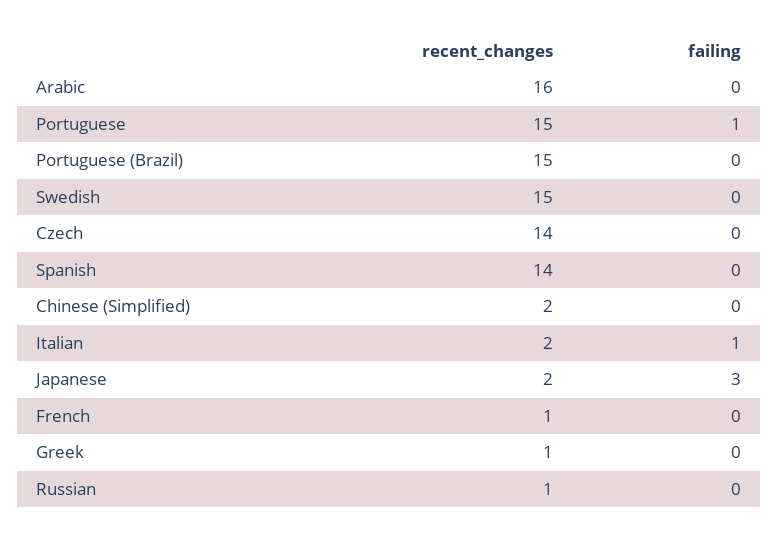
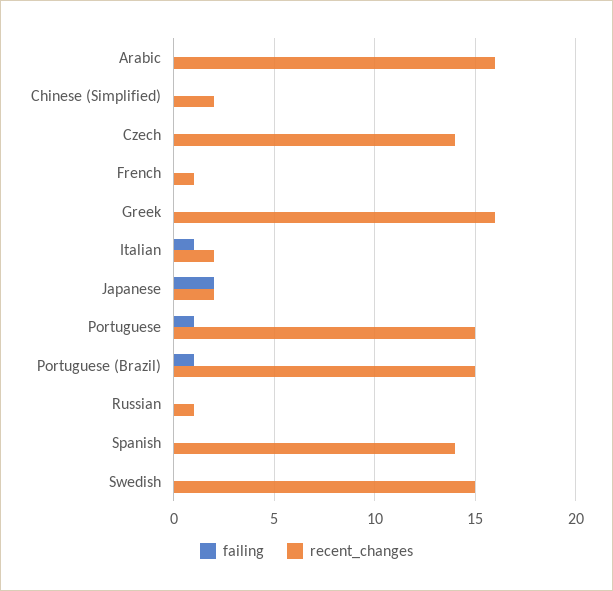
failing, Portuguese (Brazil): 0 -> 1
failing, Japanese: 3 -> 2
recent_changes, Greek: 1 -> 16

